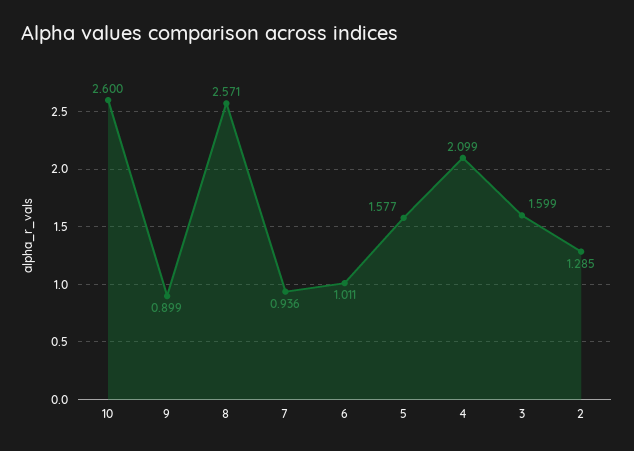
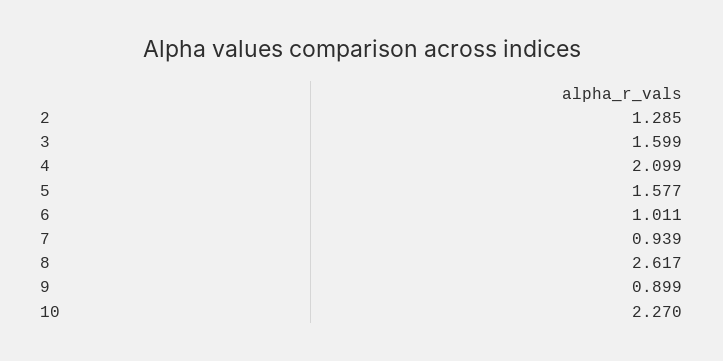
10: 2.6 -> 2.27
8: 2.571 -> 2.617
7: 0.936 -> 0.939

